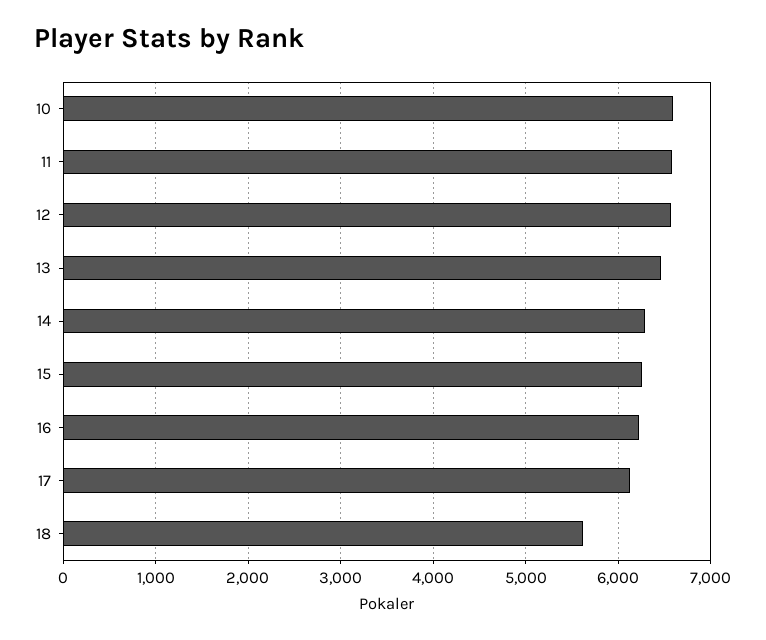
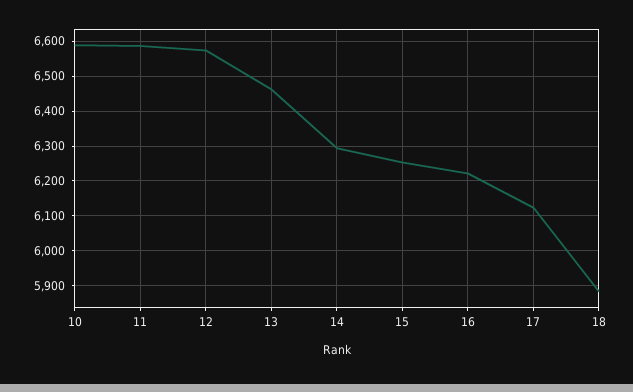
18: 5600 -> 5880

